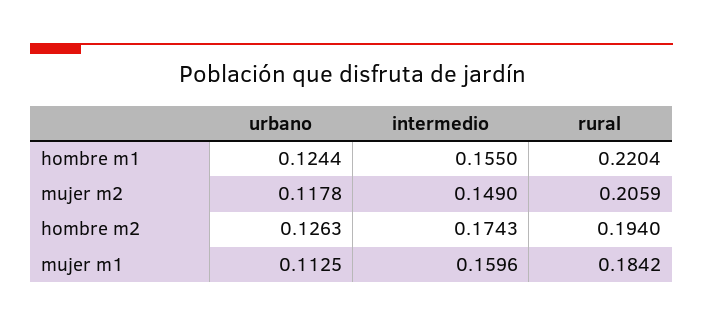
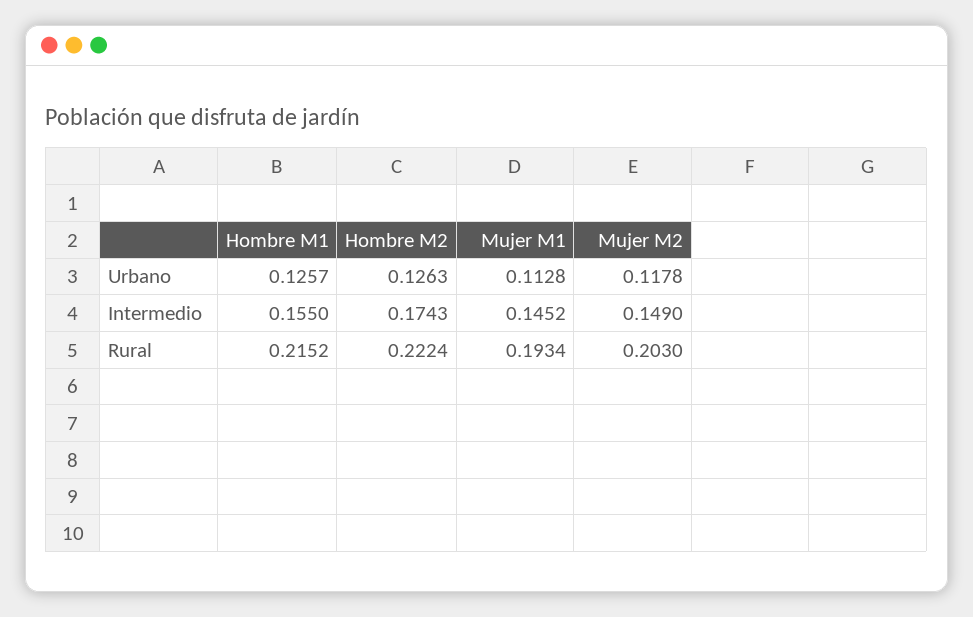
urbano, hombre m1: 0.1244 -> 0.1257
rural, hombre m1: 0.2204 -> 0.2152
rural, mujer m2: 0.2059 -> 0.203
rural, hombre m2: 0.194 -> 0.2224
urbano, mujer m1: 0.1125 -> 0.1128
intermedio, mujer m1: 0.1596 -> 0.1452
rural, mujer m1: 0.1842 -> 0.1934

